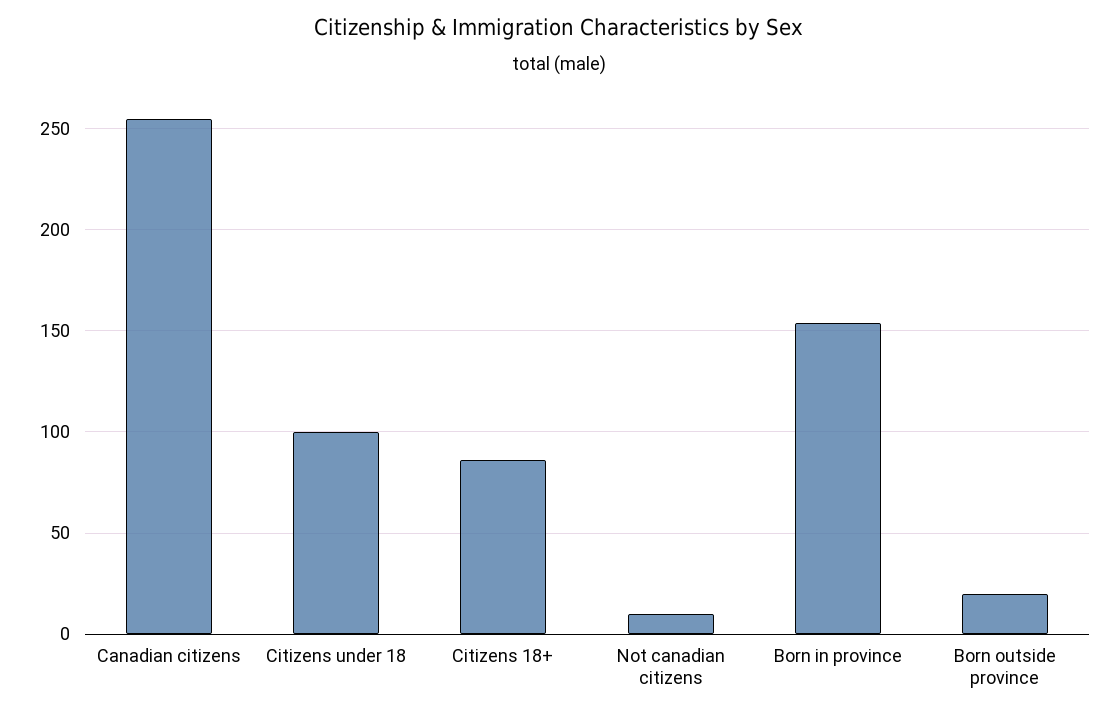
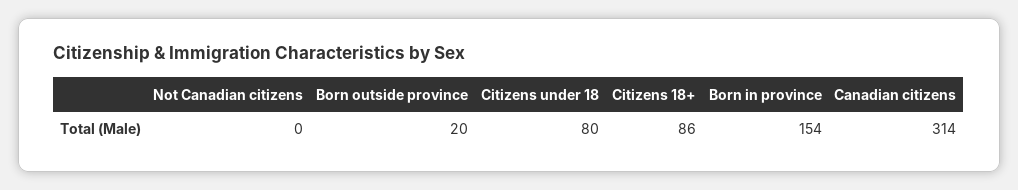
Canadian citizens: 255 -> 314
Citizens under 18: 100 -> 80
Not canadian citizens: 10 -> 0

